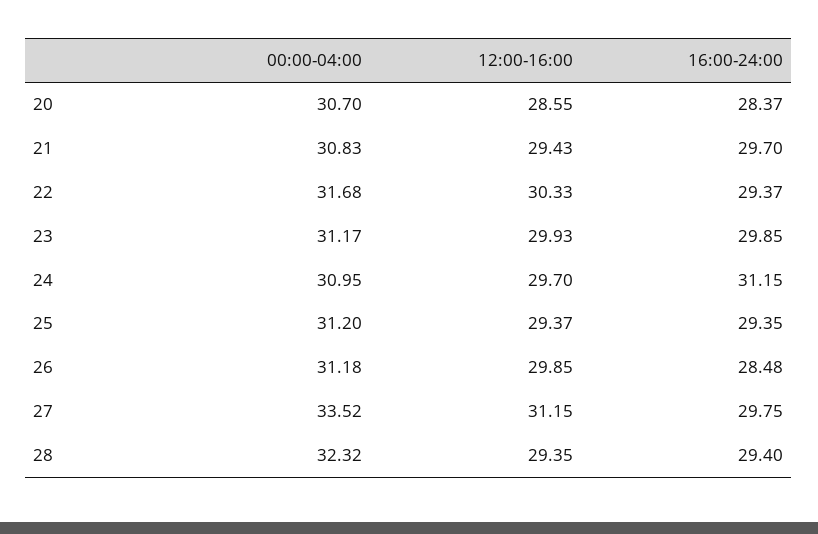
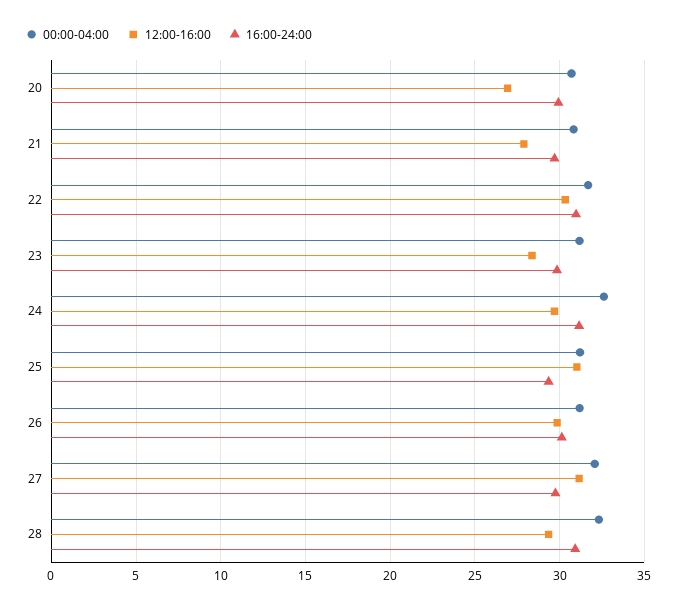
12:00-16:00, 20: 28.55 -> 27
16:00-24:00, 20: 28.37 -> 30
12:00-16:00, 21: 29.43 -> 28
16:00-24:00, 22: 29.37 -> 31
12:00-16:00, 23: 29.93 -> 28.5
00:00-04:00, 24: 30.95 -> 32.5
12:00-16:00, 25: 29.37 -> 31
16:00-24:00, 26: 28.48 -> 30
00:00-04:00, 27: 33.52 -> 32
16:00-24:00, 28: 29.4 -> 31

